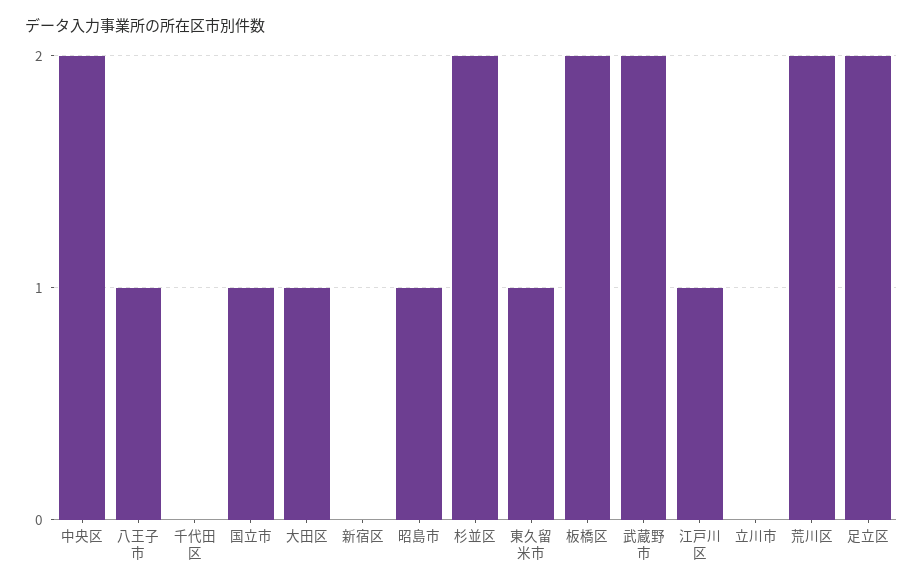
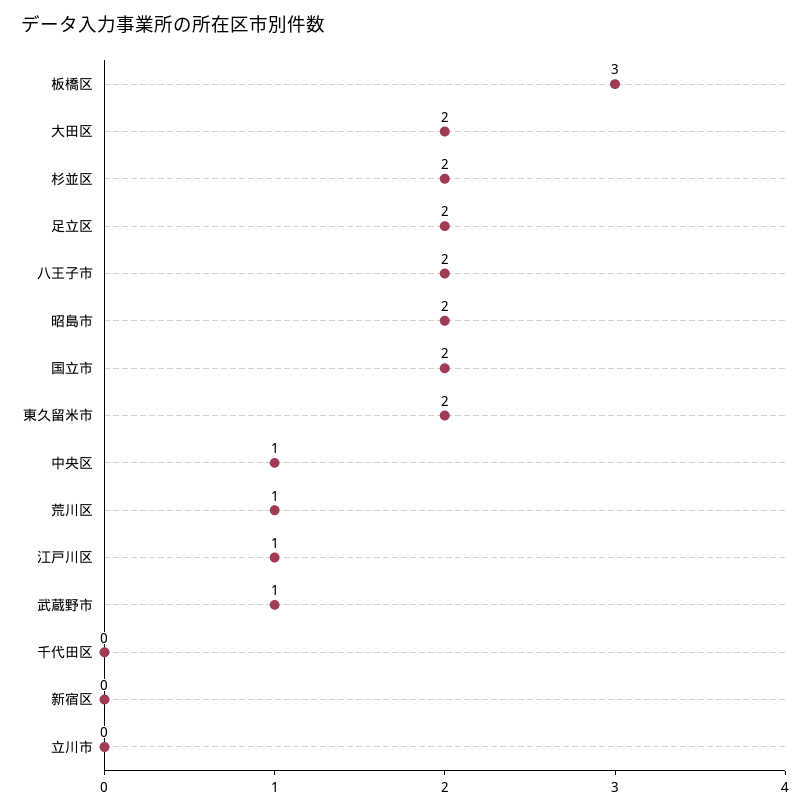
中央区: 2 -> 1
八王子市: 1 -> 2
国立市: 1 -> 2
大田区: 1 -> 2
昭島市: 1 -> 2
東久留米市: 1 -> 2
板橋区: 2 -> 3
武蔵野市: 2 -> 1
荒川区: 2 -> 1

